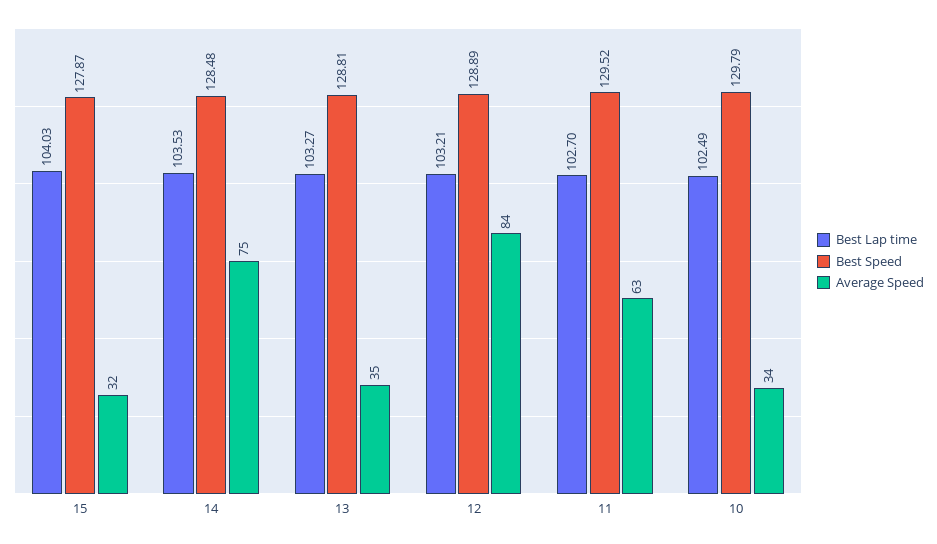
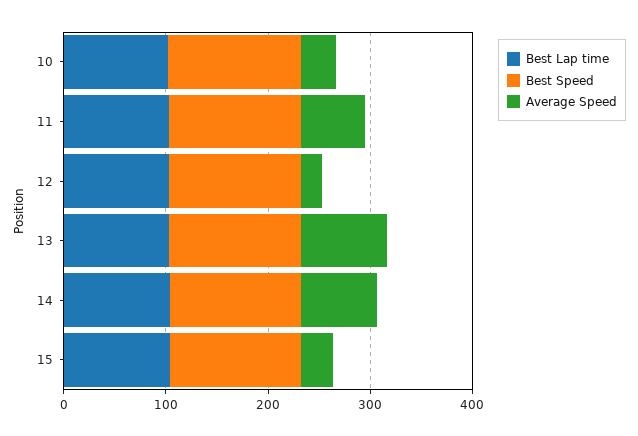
Average Speed, 13: 35 -> 80
Average Speed, 12: 84 -> 20

